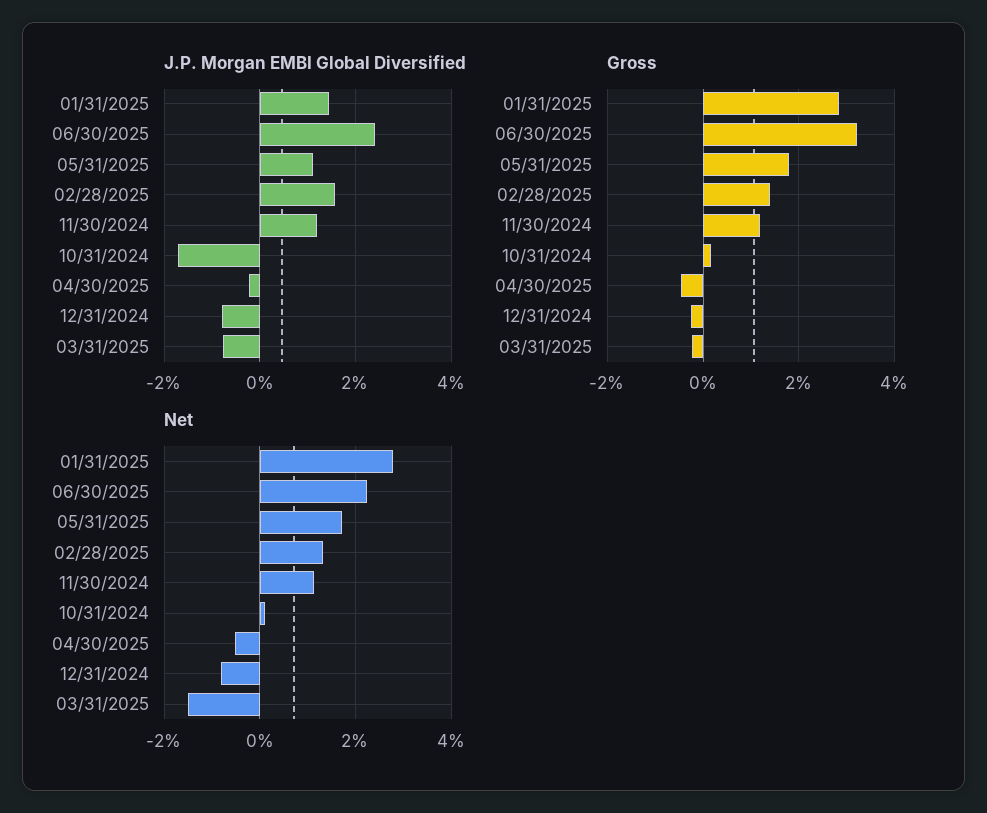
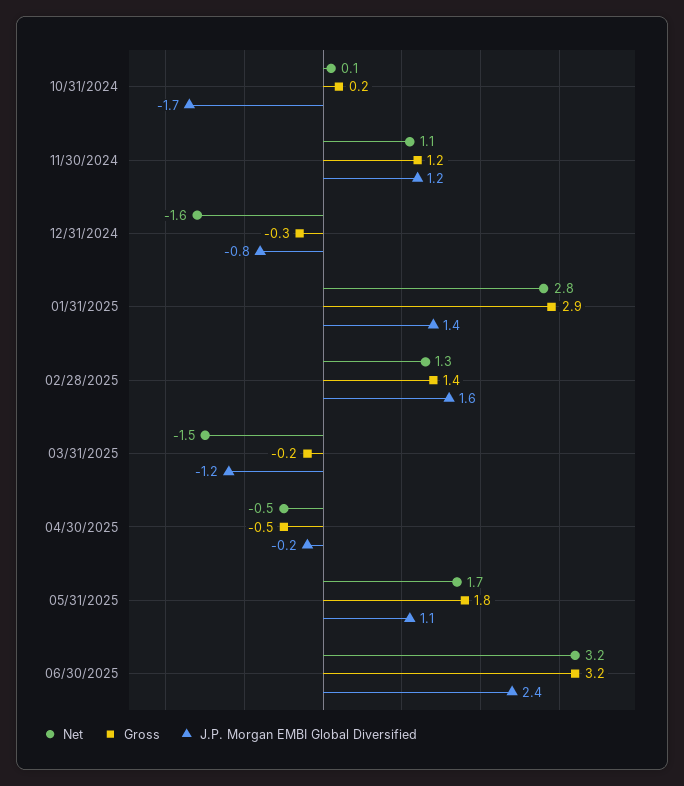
J.P. Morgan EMBI Global Diversified, 03/31/2025: -0.8 -> -1.2
Net, 06/30/2025: 2.2 -> 3.2
Net, 12/31/2024: -0.8 -> -1.6

